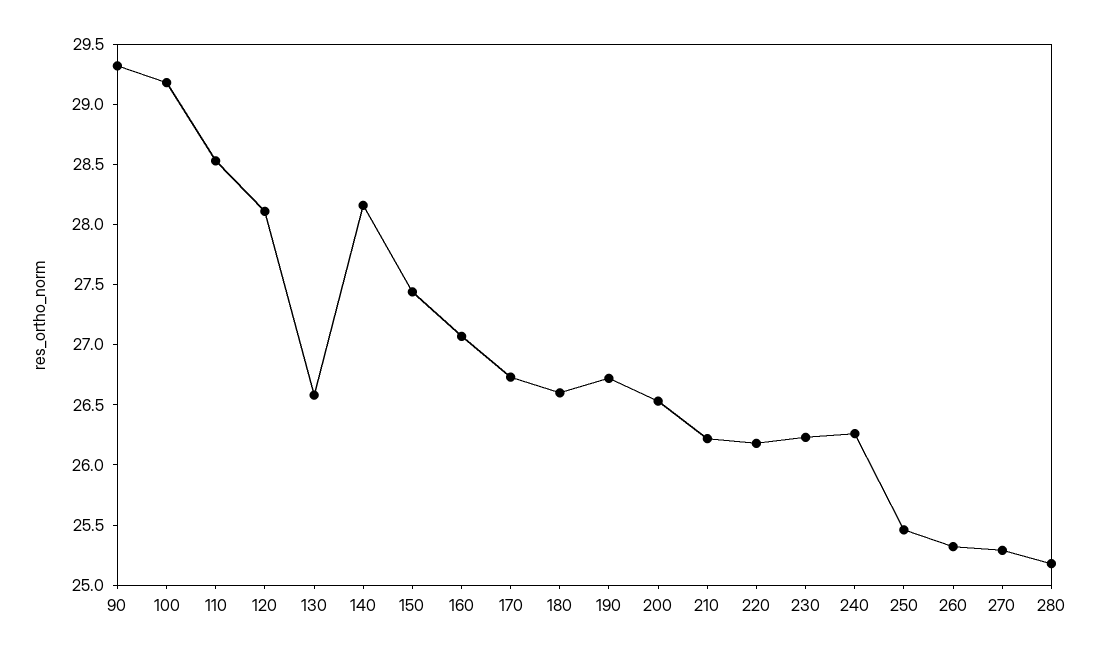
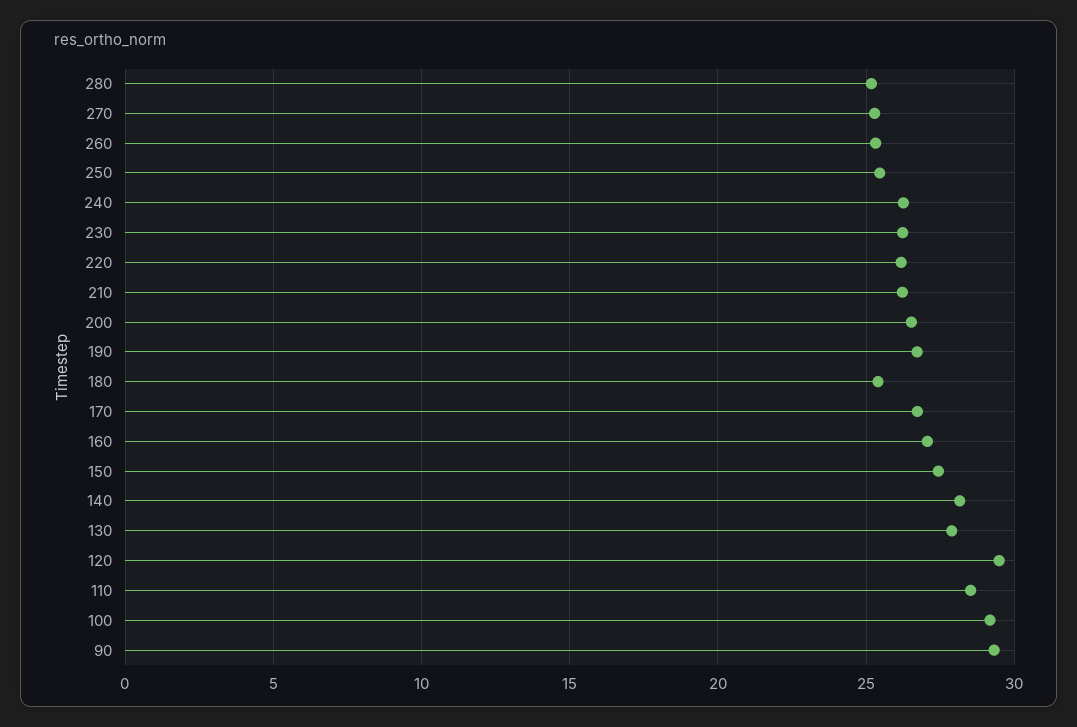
120: 28.1 -> 29.5
130: 26.6 -> 28
180: 26.6 -> 25.5

